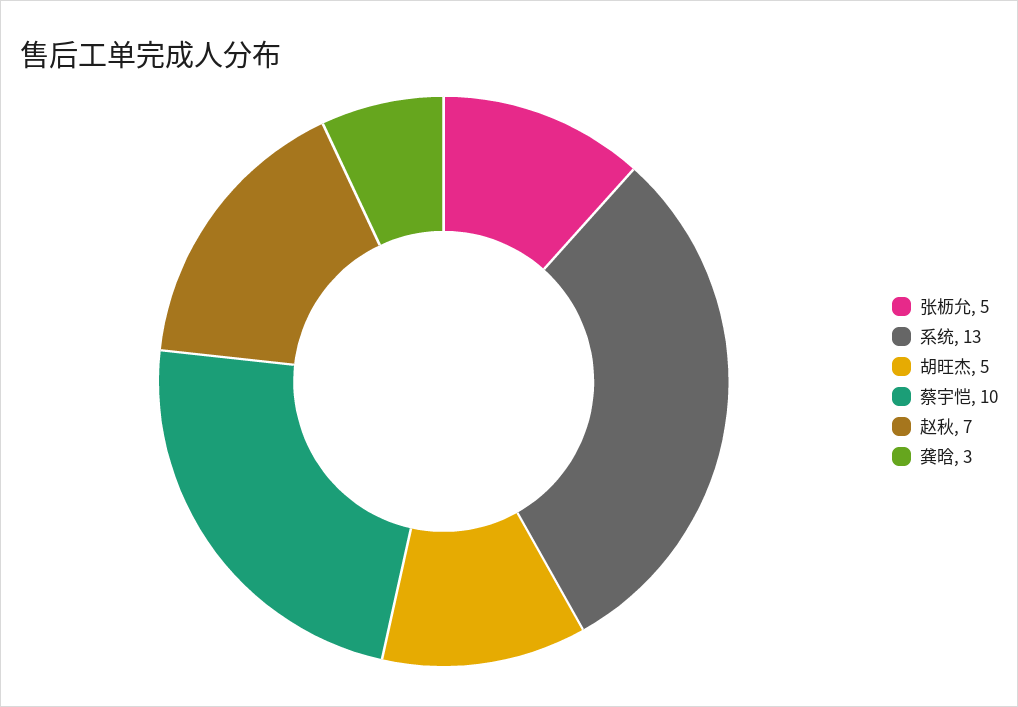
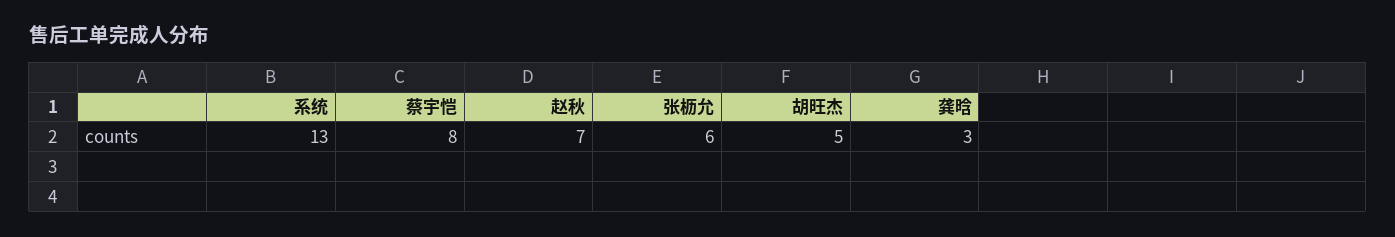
张枥允: 5 -> 6
蔡宇恺: 10 -> 8

